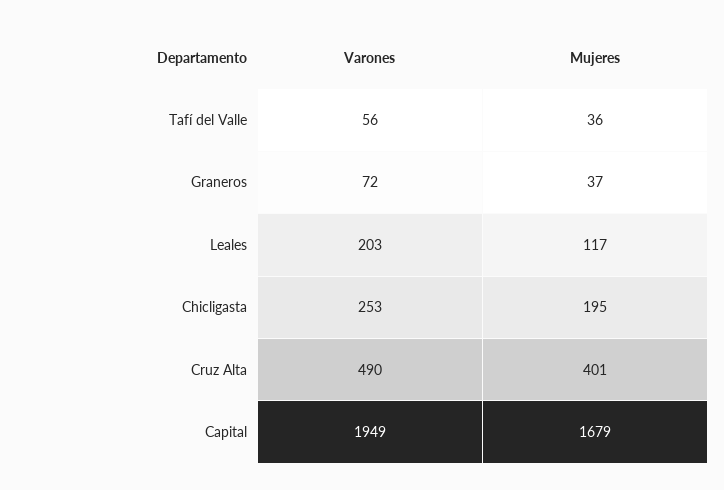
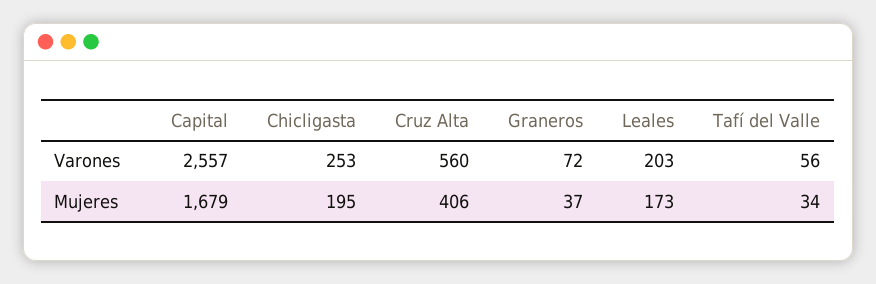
Mujeres, Tafí del Valle: 36 -> 34
Mujeres, Leales: 117 -> 173
Varones, Cruz Alta: 490 -> 560
Mujeres, Cruz Alta: 401 -> 406
Varones, Capital: 1949 -> 2557

